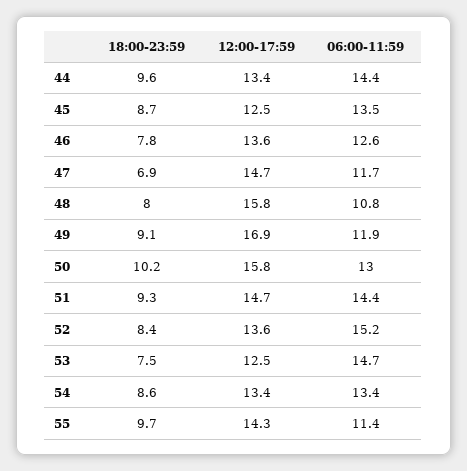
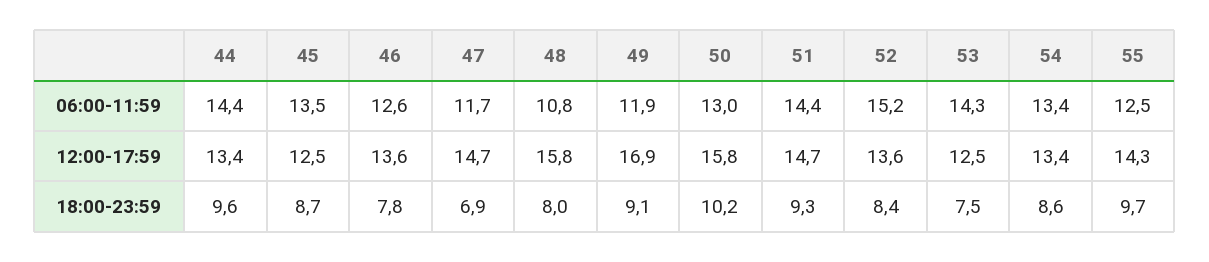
06:00-11:59, 53: 14.7 -> 14.3
06:00-11:59, 55: 11.4 -> 12.5

